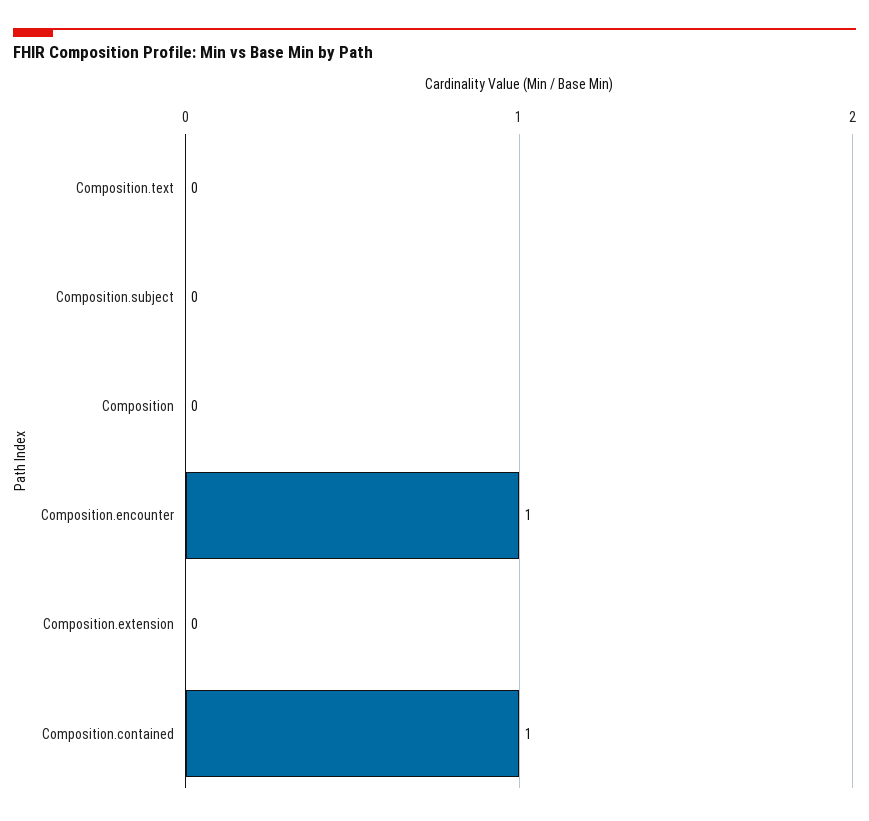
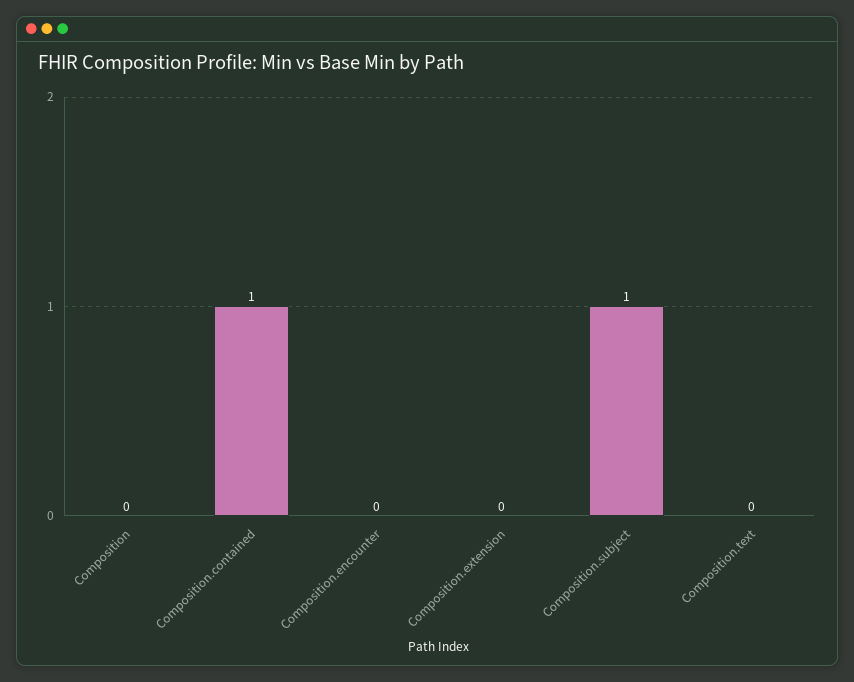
Composition.subject: 0 -> 1
Composition.encounter: 1 -> 0

